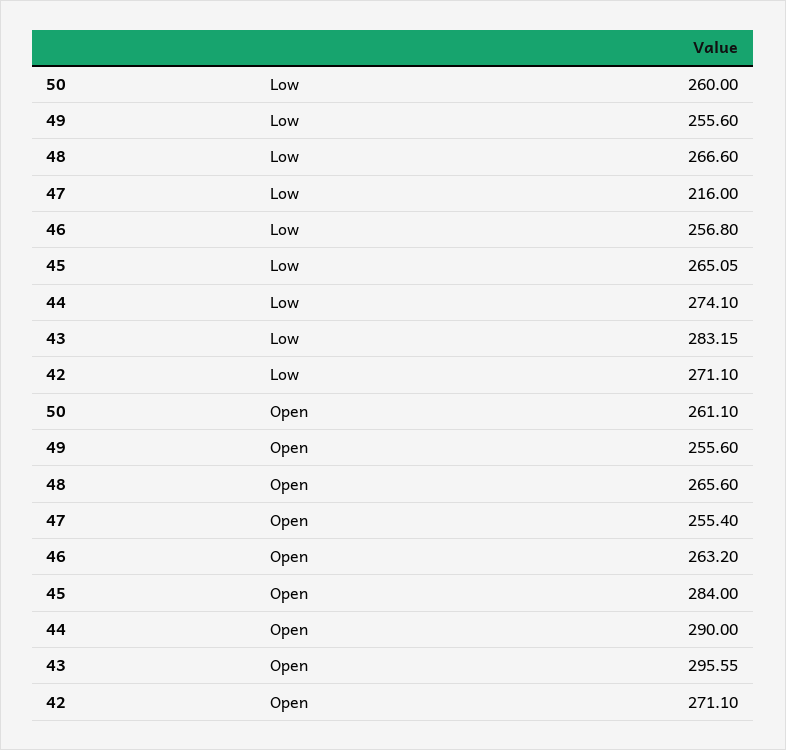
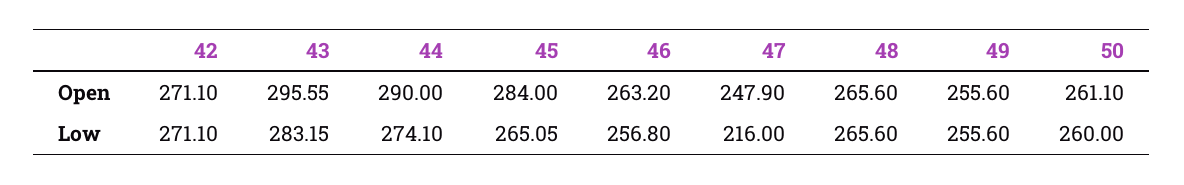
48, Low: 266.6 -> 265.6
47, Open: 255.4 -> 247.9

